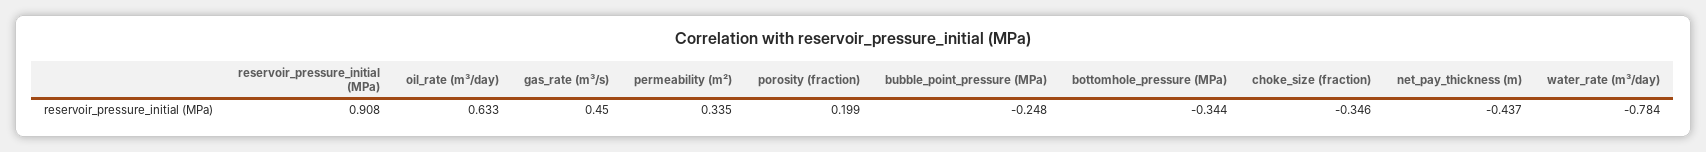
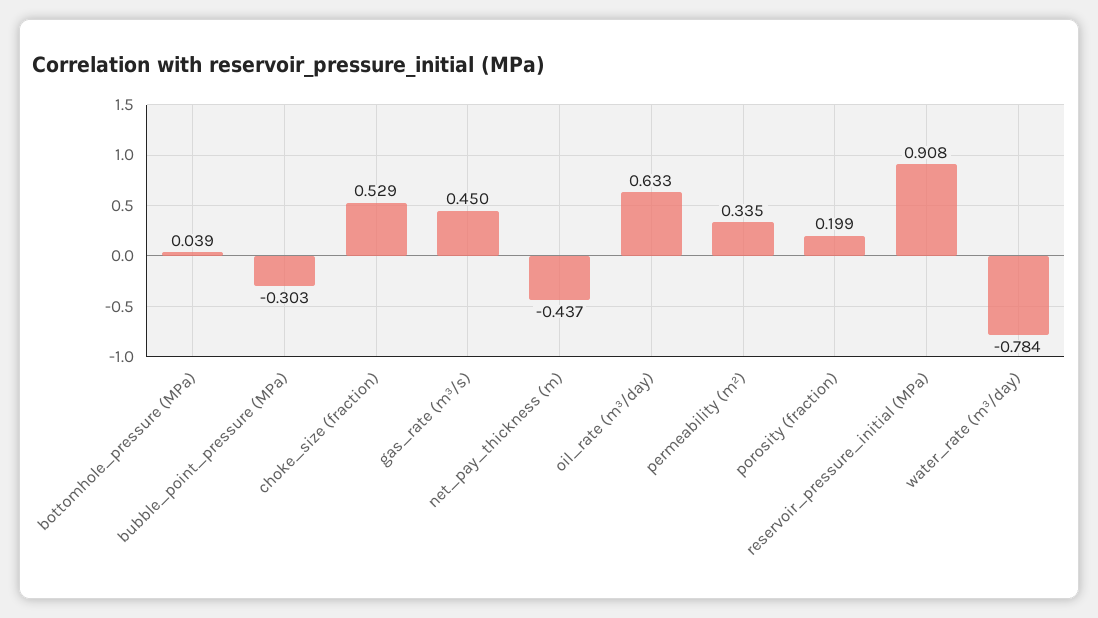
bubble_point_pressure (MPa): -0.248 -> -0.303
bottomhole_pressure (MPa): -0.344 -> 0.039
choke_size (fraction): -0.346 -> 0.529

